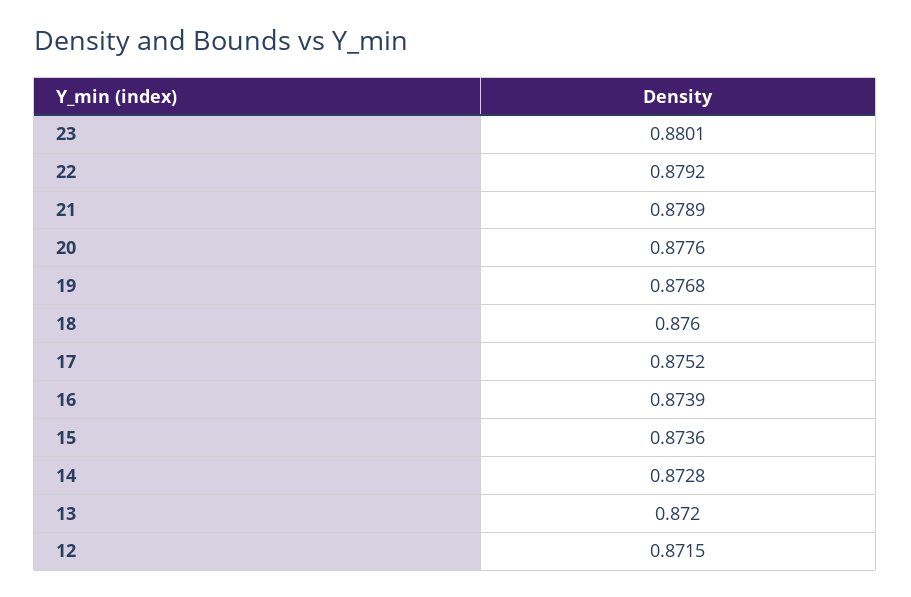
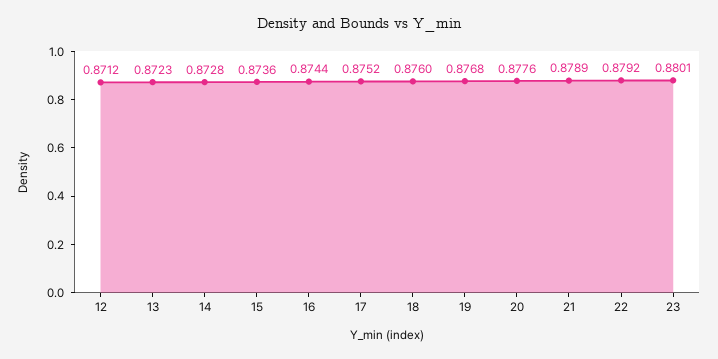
16: 0.8739 -> 0.8744
13: 0.872 -> 0.8723
12: 0.8715 -> 0.8712

